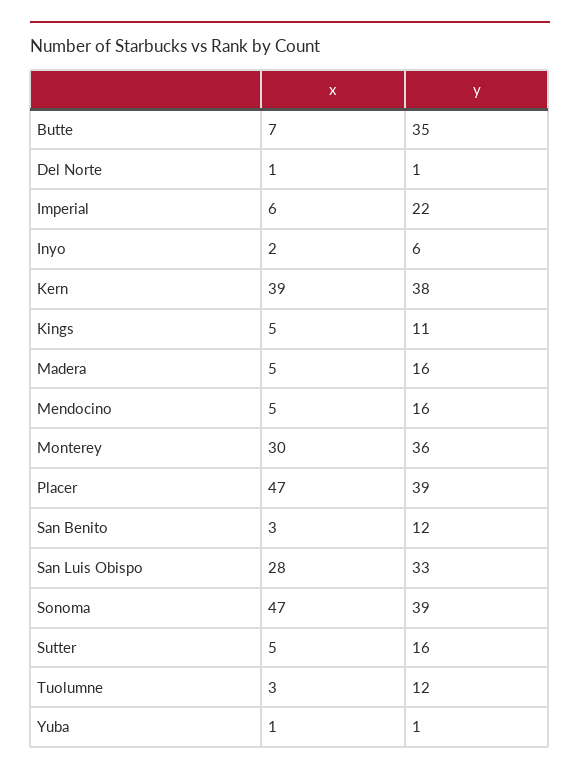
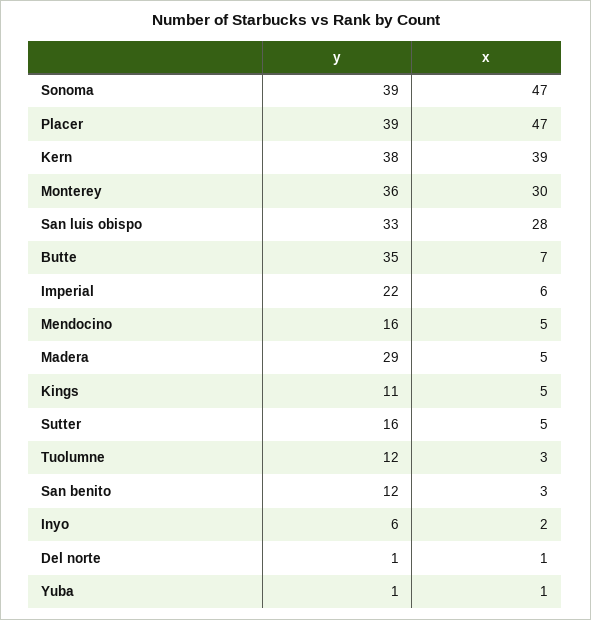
y, Madera: 16 -> 29

